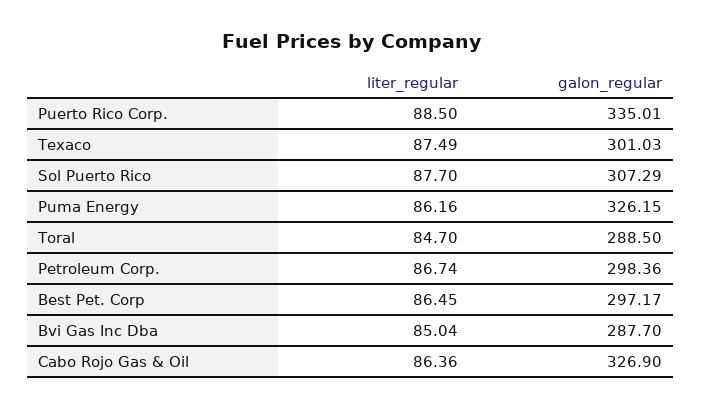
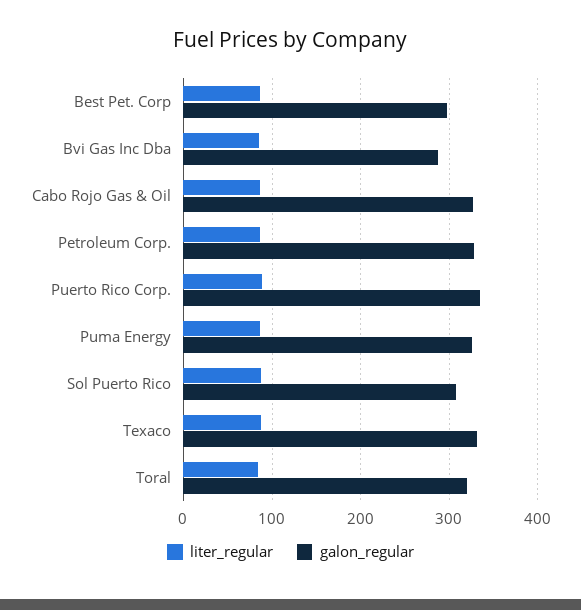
galon_regular, Texaco: 301.03 -> 330
galon_regular, Toral: 288.5 -> 320
galon_regular, Petroleum Corp.: 298.36 -> 330

